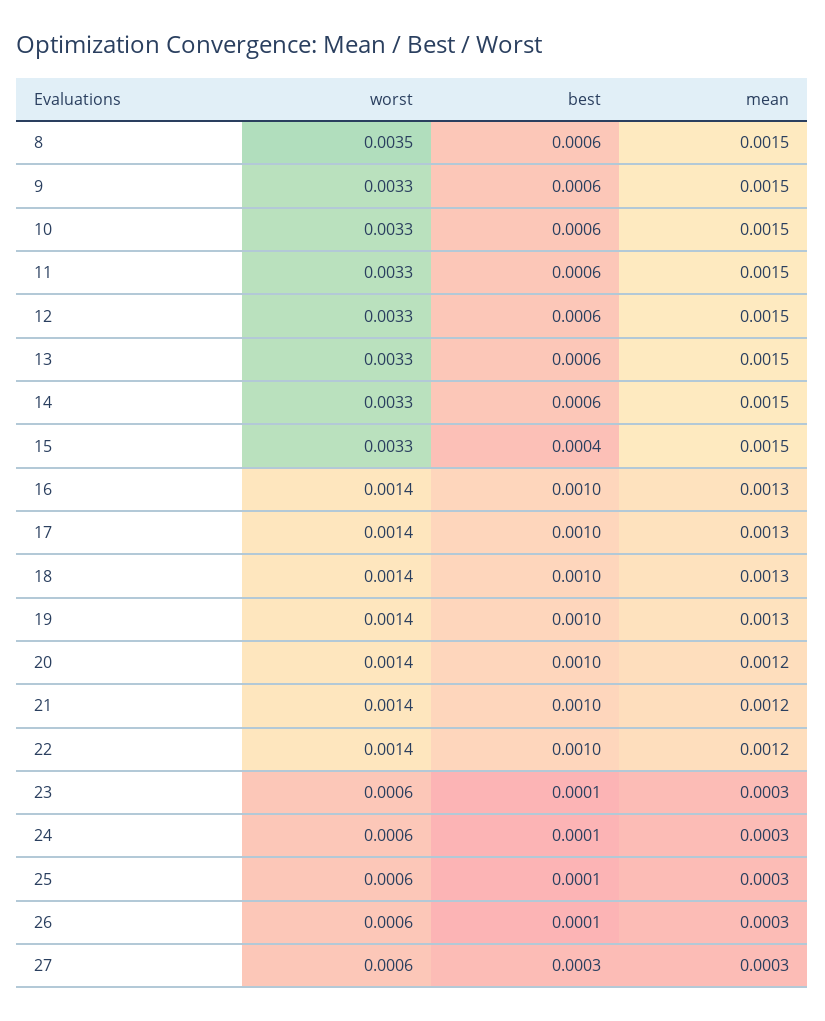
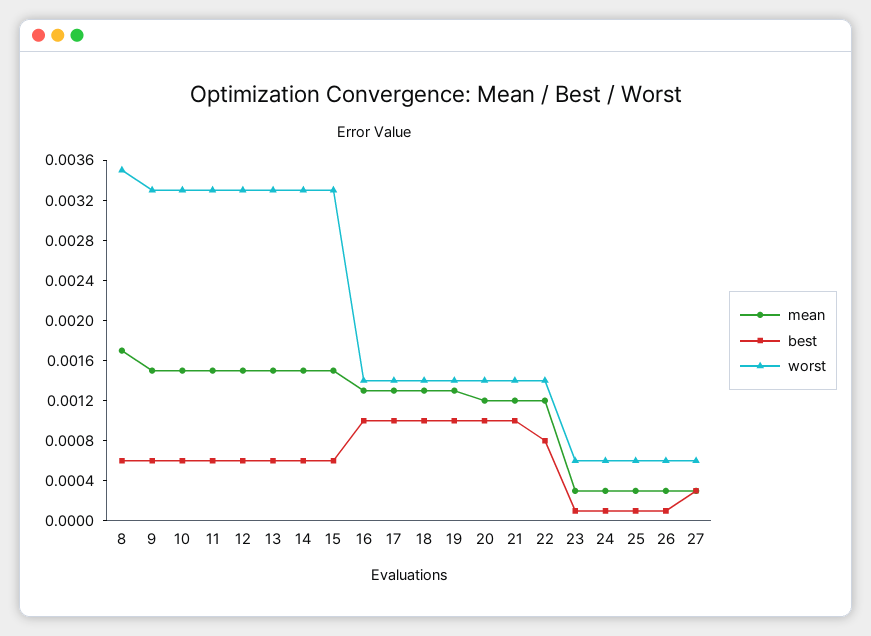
mean, 8: 0.0015 -> 0.0017
best, 15: 0.0004 -> 0.0006
best, 22: 0.001 -> 0.0008

